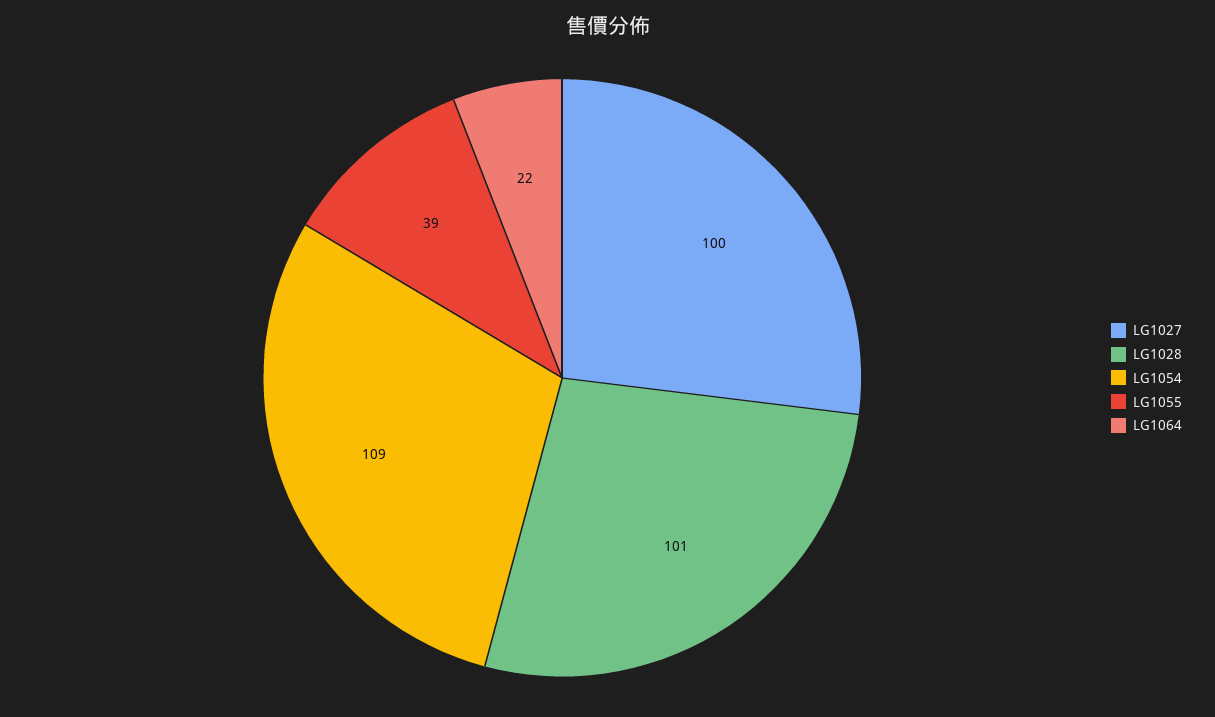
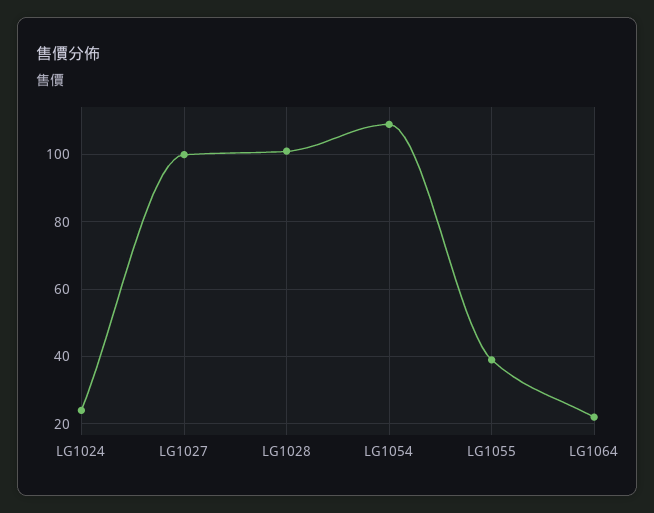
LG1024: none -> 25

